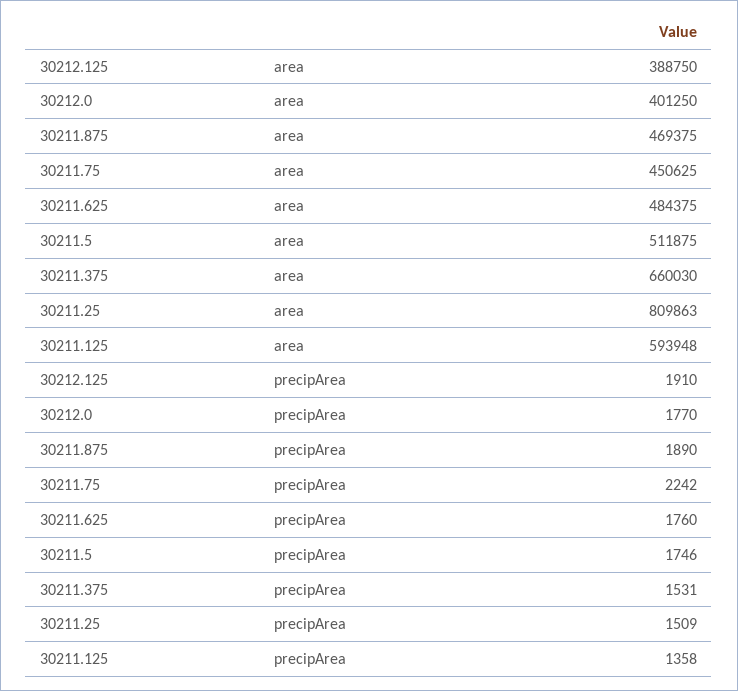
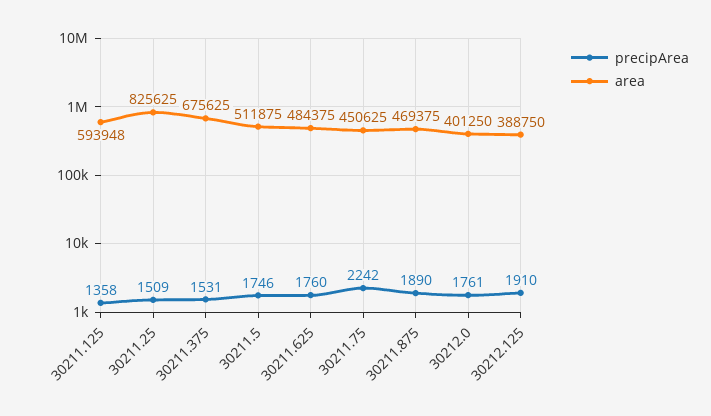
area, 30211.375: 660030 -> 675625
area, 30211.25: 809863 -> 825625
precipArea, 30212.0: 1770 -> 1761

